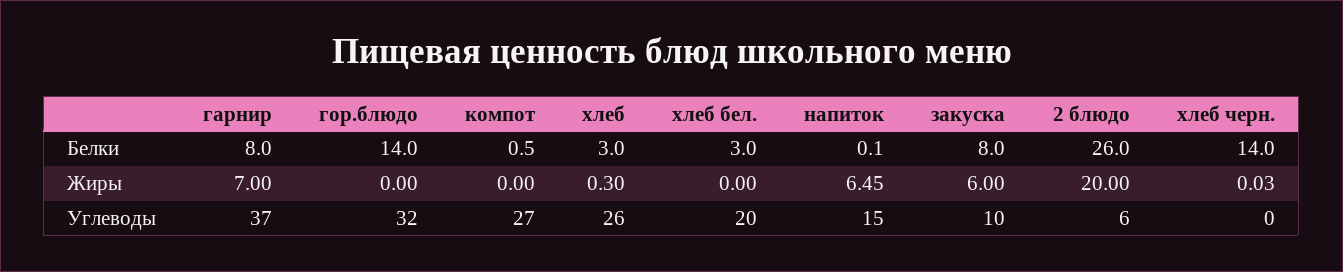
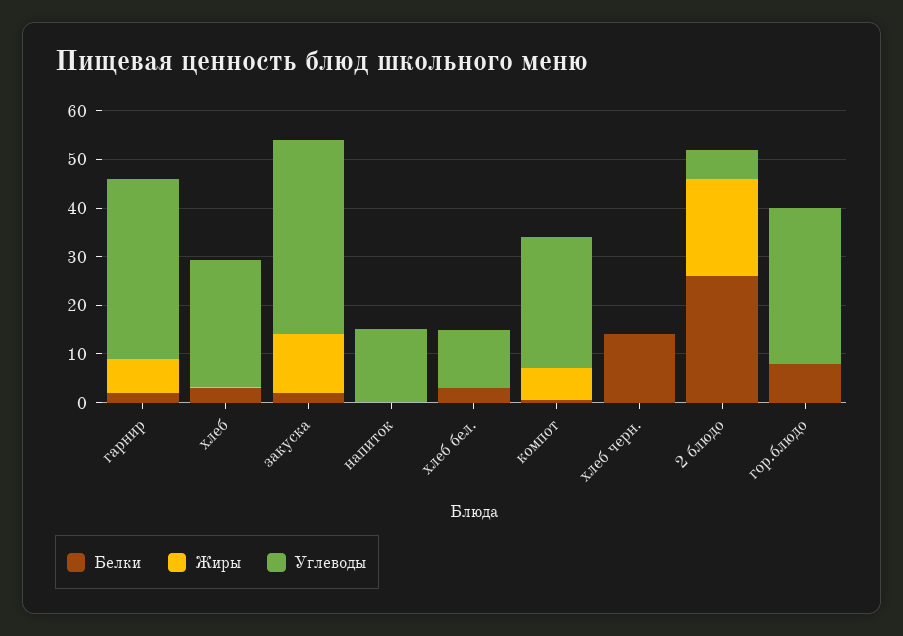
Белки, гарнир: 8 -> 2
Белки, гор.блюдо: 14 -> 8
Белки, закуска: 8 -> 2
Жиры, компот: 0 -> 6
Жиры, напиток: 6.45 -> 0
Жиры, закуска: 6 -> 12
Углеводы, хлеб бел.: 20 -> 12
Углеводы, закуска: 10 -> 40

